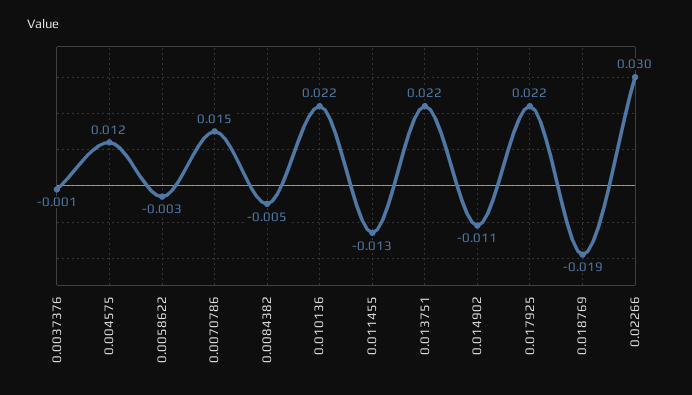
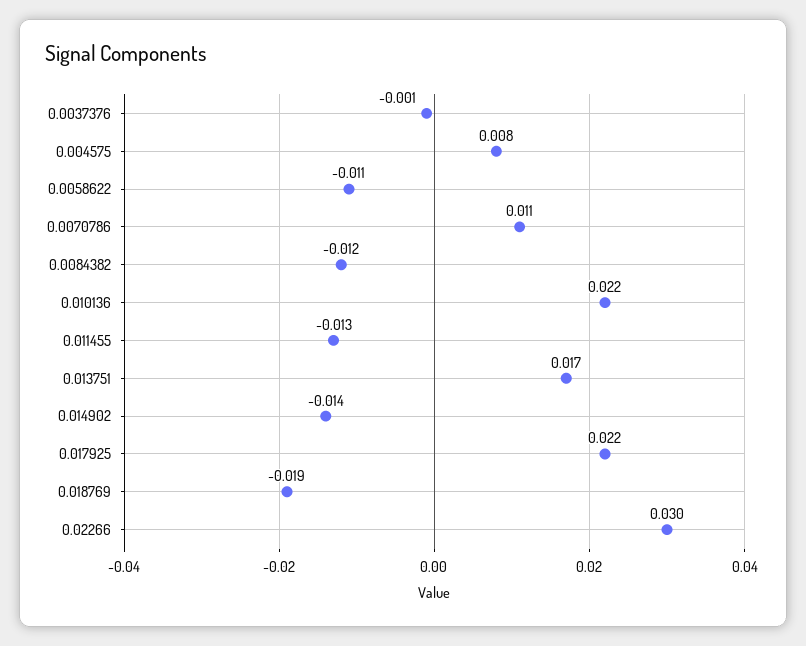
0.004575: 0.012 -> 0.008
0.0058622: -0.003 -> -0.011
0.0070786: 0.015 -> 0.011
0.0084382: -0.005 -> -0.012
0.013751: 0.022 -> 0.017
0.014902: -0.011 -> -0.014

